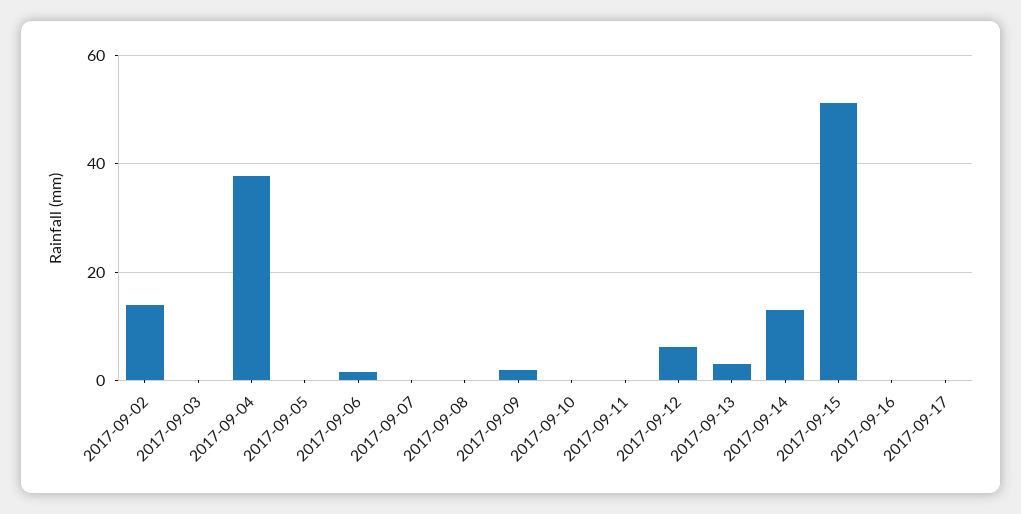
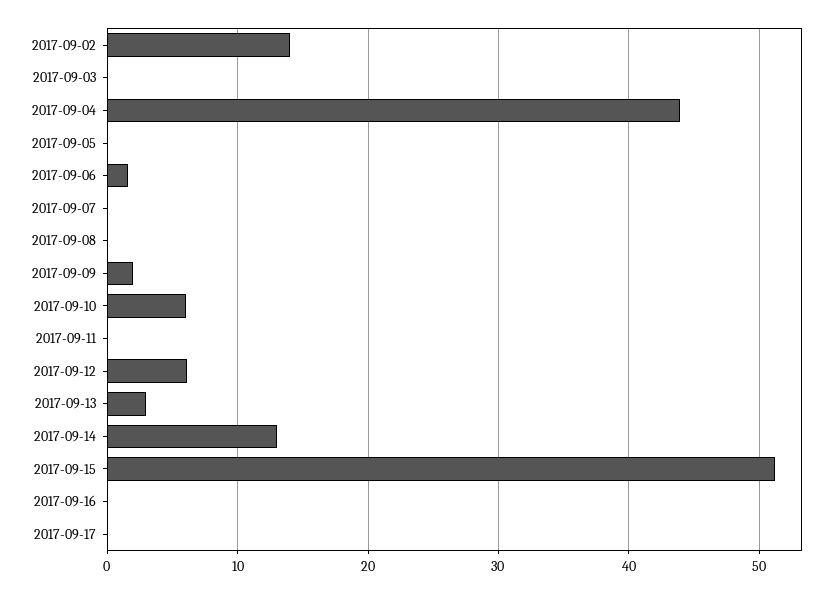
2017-09-04: 38 -> 44
2017-09-10: 0 -> 6

